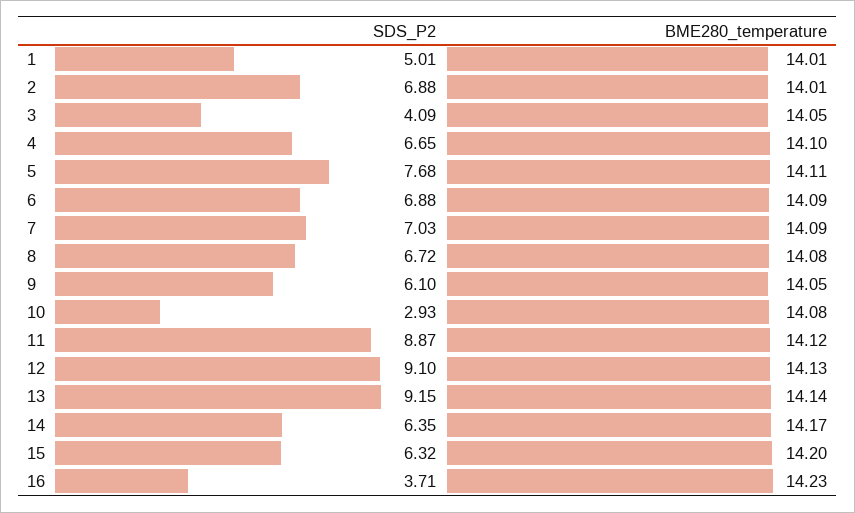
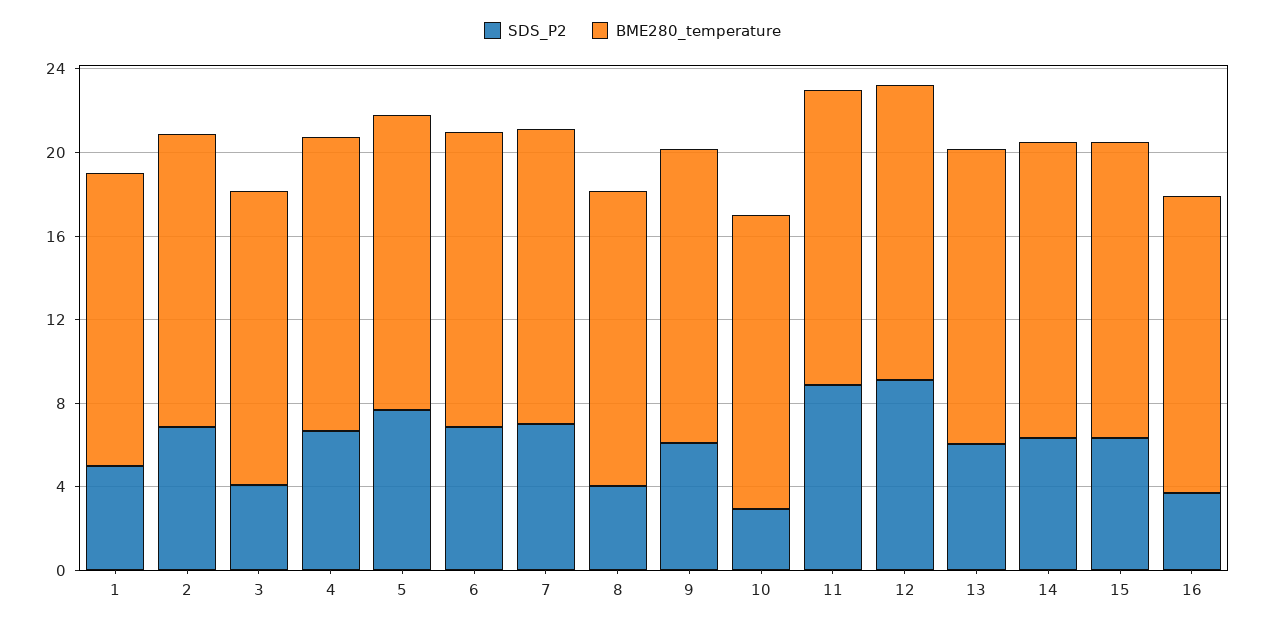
SDS_P2, 8: 6.72 -> 4
SDS_P2, 13: 9.15 -> 6

